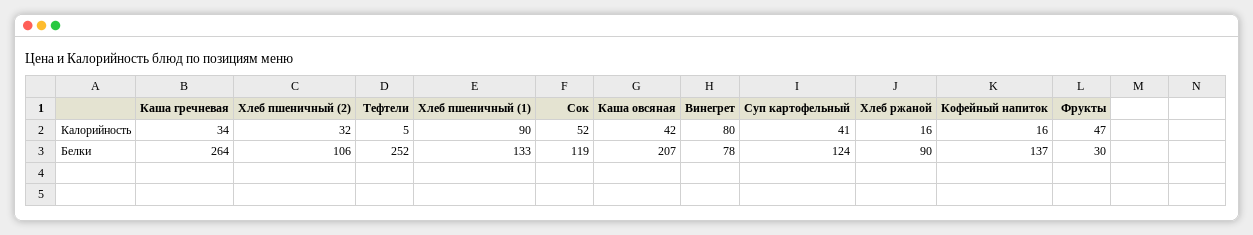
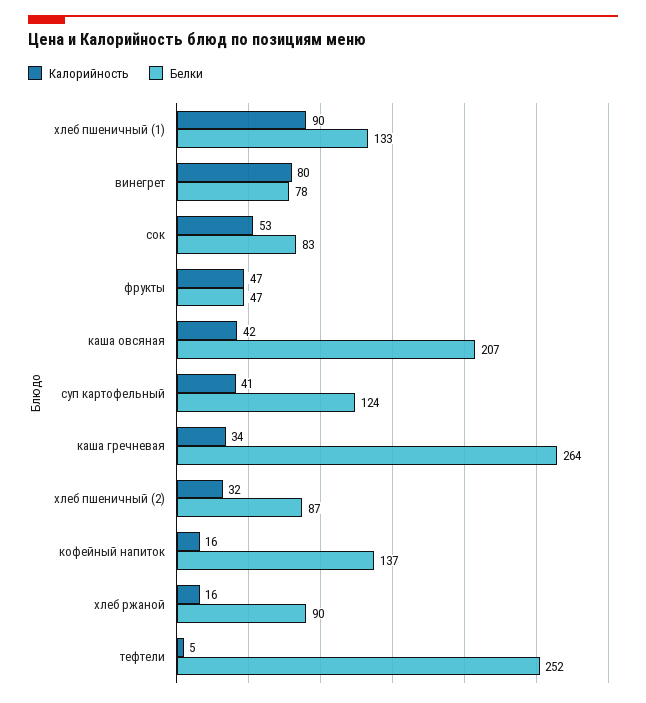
Калорийность, Сок: 52 -> 53
Белки, Хлеб пшеничный (2): 106 -> 87
Белки, Сок: 119 -> 83
Белки, Фрукты: 30 -> 47

